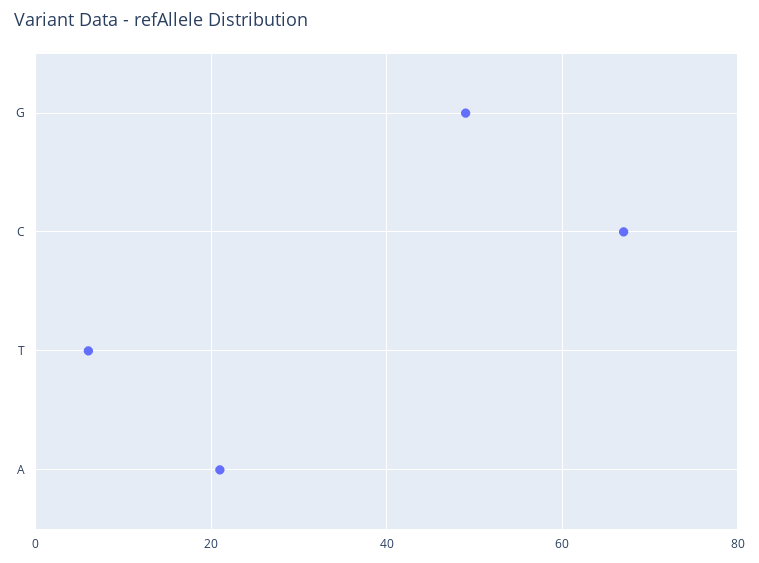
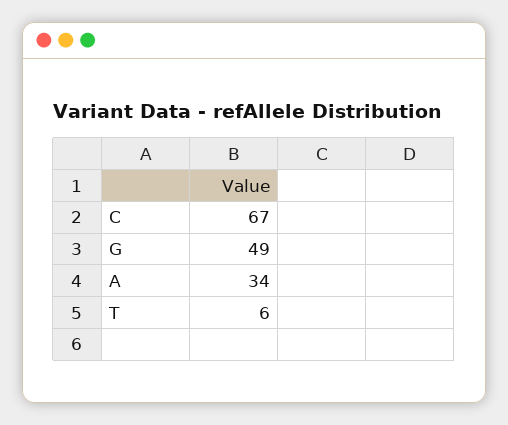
A: 20 -> 34

